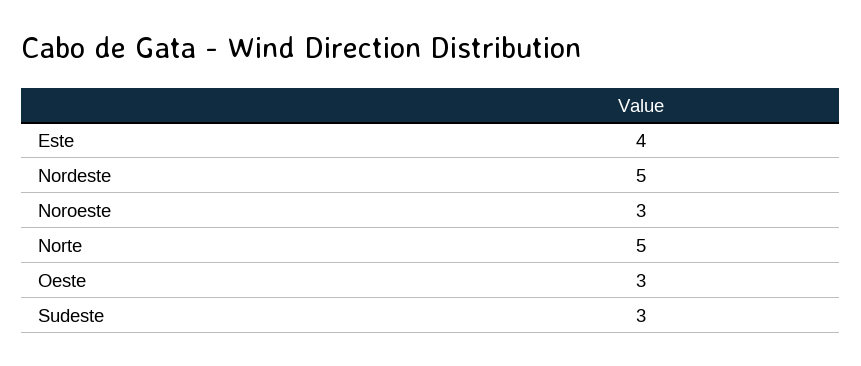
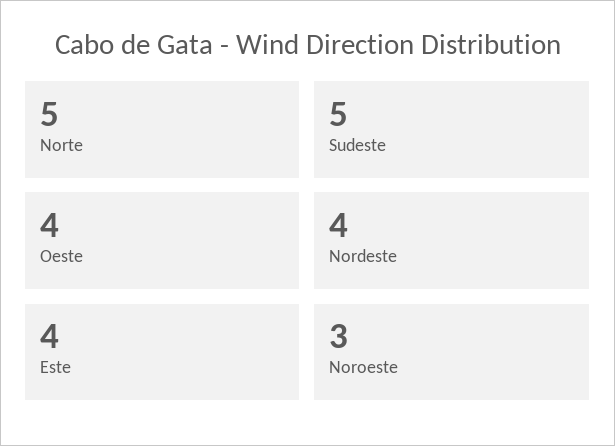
Nordeste: 5 -> 4
Oeste: 3 -> 4
Sudeste: 3 -> 5

